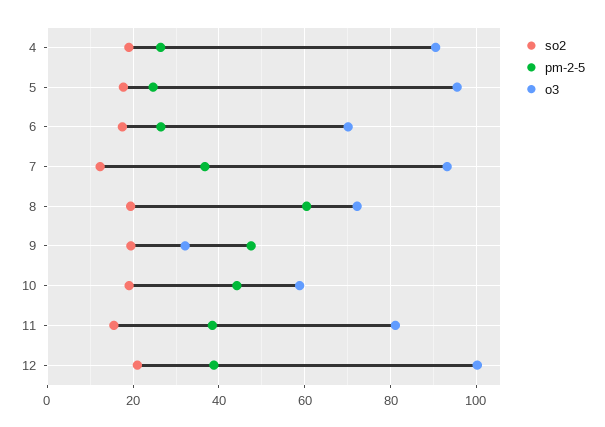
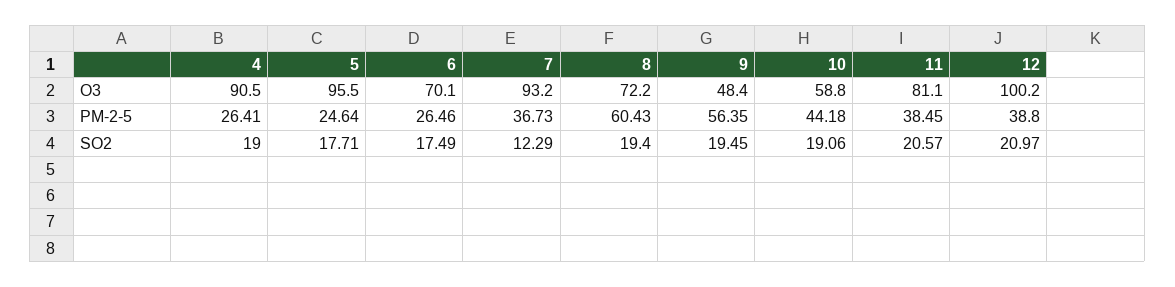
pm-2-5, 9: 48 -> 56.35
o3, 9: 32 -> 48.4
so2, 11: 16 -> 20.57

